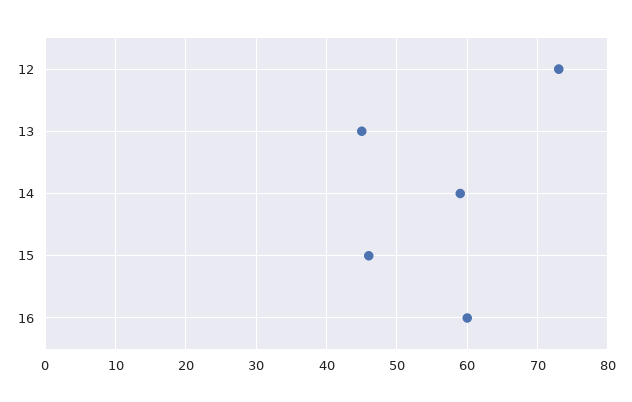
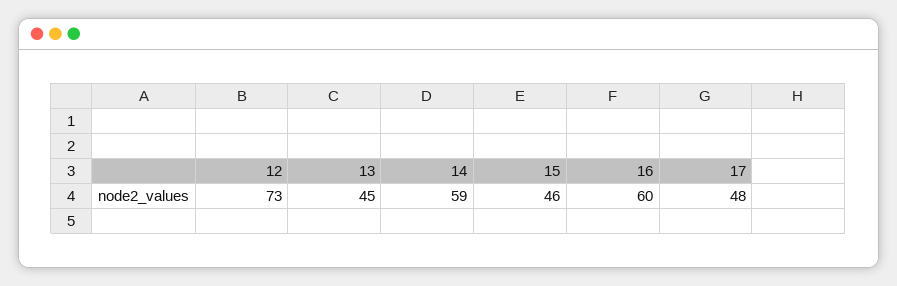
17: none -> 48

